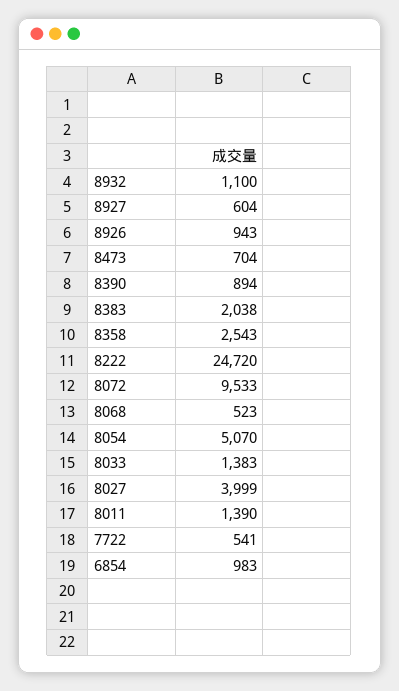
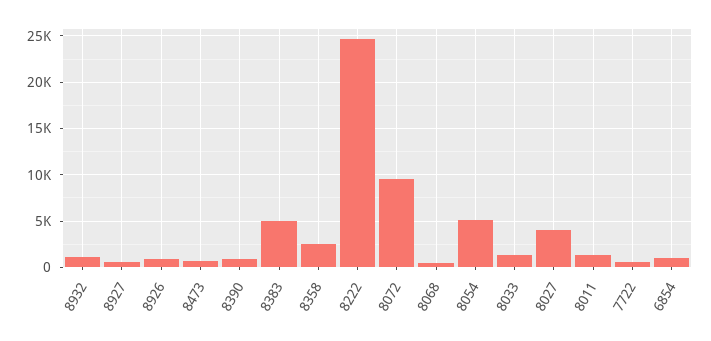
8383: 2038 -> 5000

